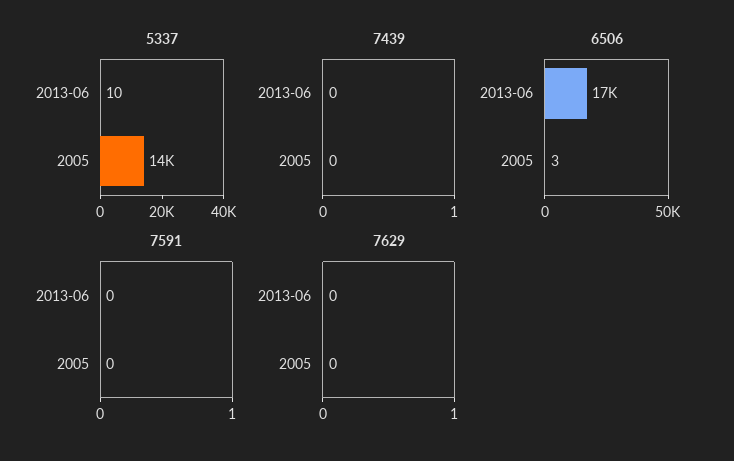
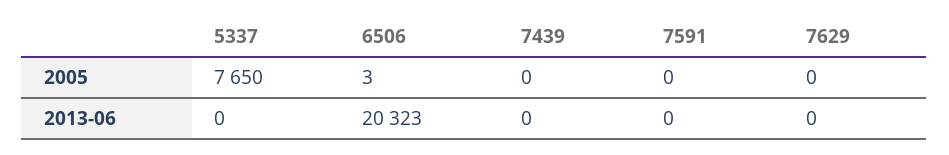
5337, 2013-06: 10 -> 0
5337, 2005: 14000 -> 7650
6506, 2013-06: 17000 -> 20323

